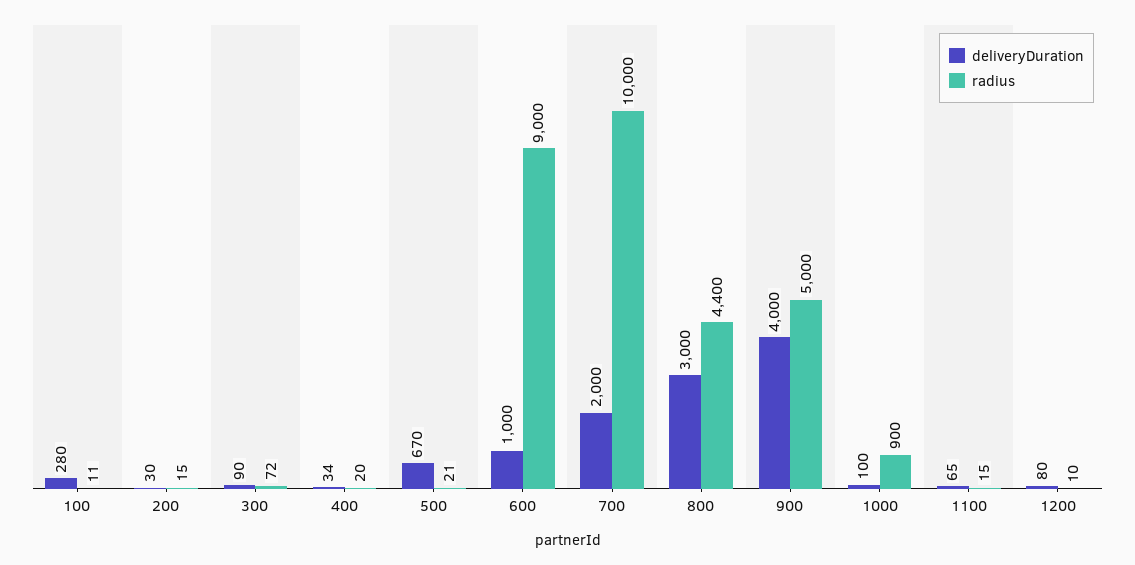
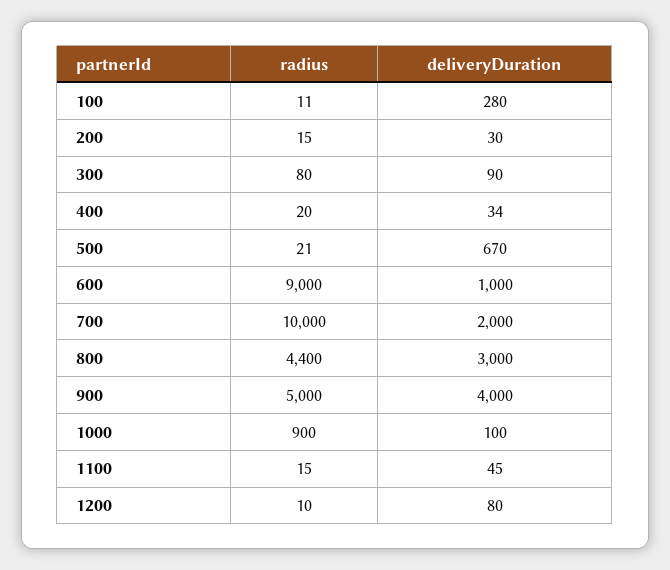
radius, 300: 72 -> 80
deliveryDuration, 1100: 65 -> 45

